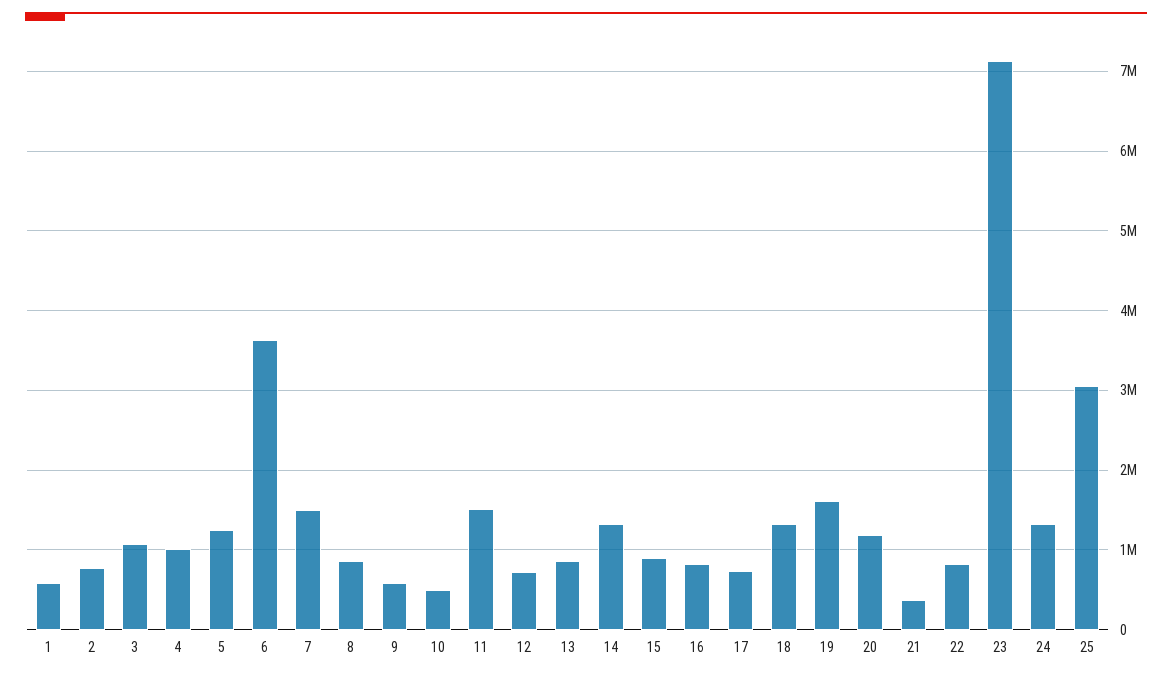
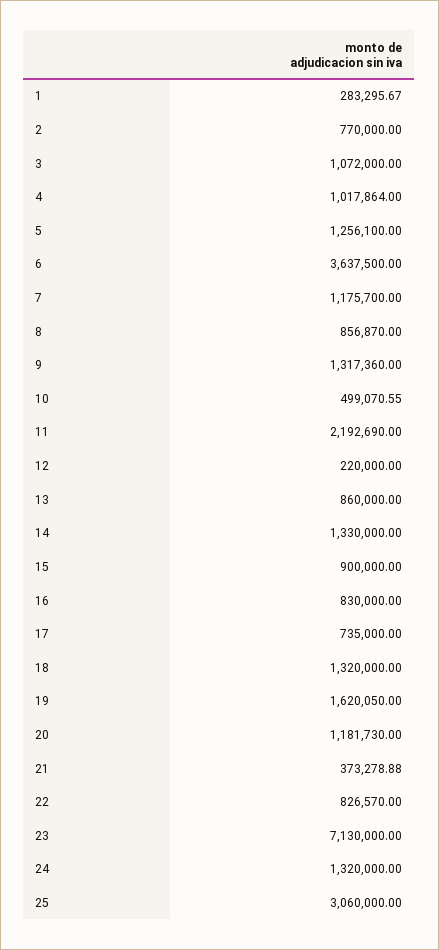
1: 600000 -> 283295.67
7: 1500000 -> 1175700
9: 600000 -> 1317360
11: 1500000 -> 2192690
12: 700000 -> 220000

